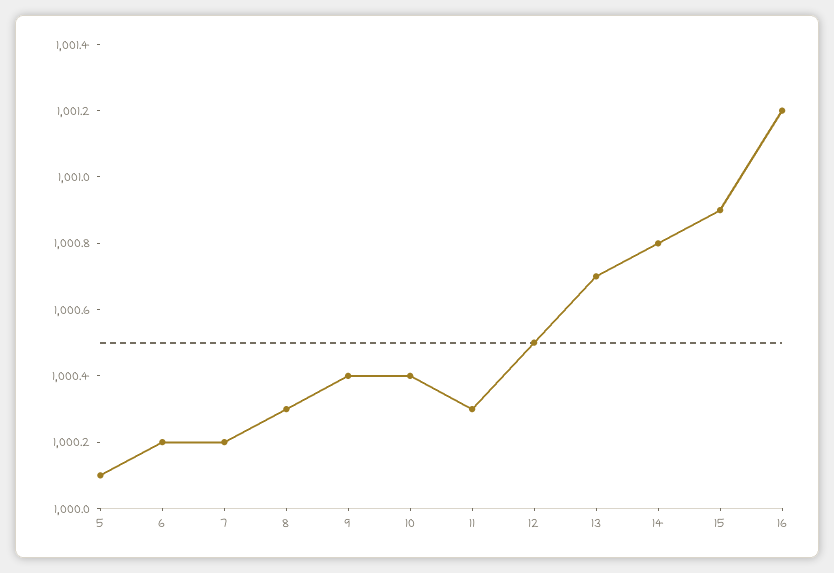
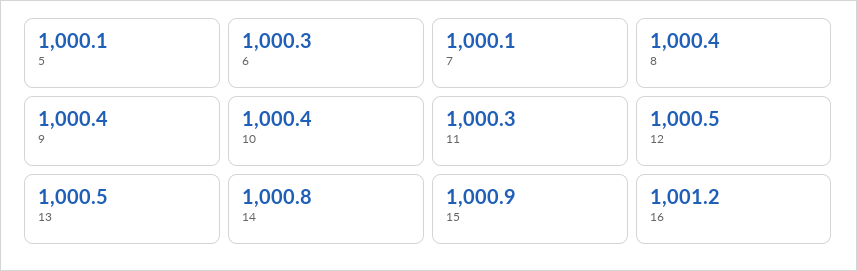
6: 1000.2 -> 1000.3
7: 1000.2 -> 1000.1
8: 1000.3 -> 1000.4
13: 1000.7 -> 1000.5

